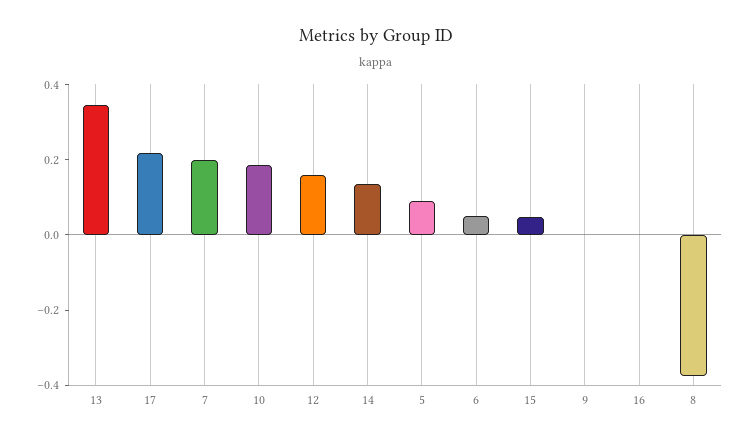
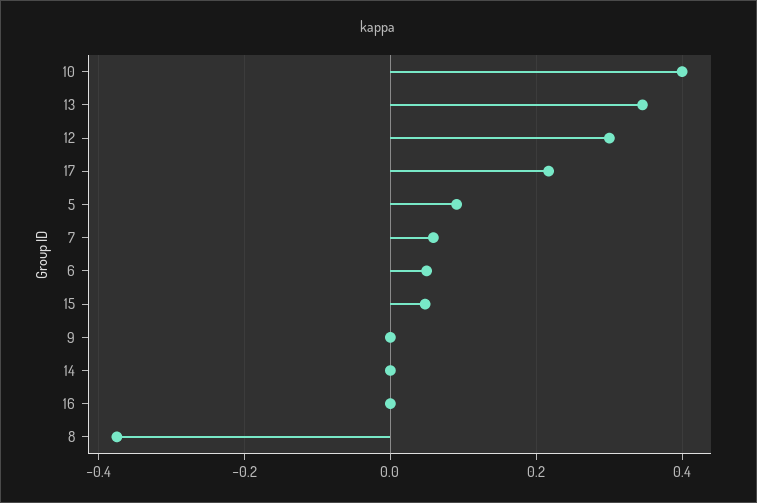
7: 0.2 -> 0.06
10: 0.2 -> 0.4
12: 0.15 -> 0.3
14: 0.15 -> 0

